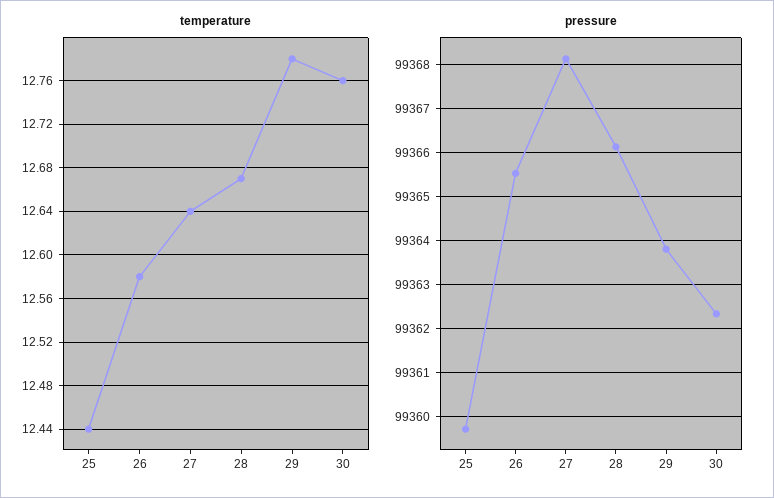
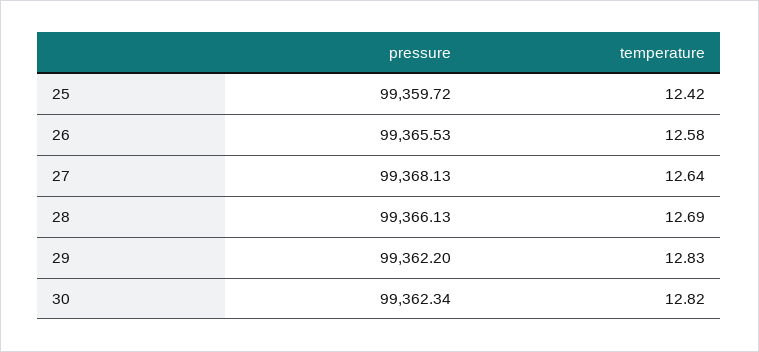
temperature, 25: 12.44 -> 12.42
temperature, 28: 12.67 -> 12.69
temperature, 29: 12.78 -> 12.83
temperature, 30: 12.76 -> 12.82
pressure, 29: 99363.8 -> 99362.2

